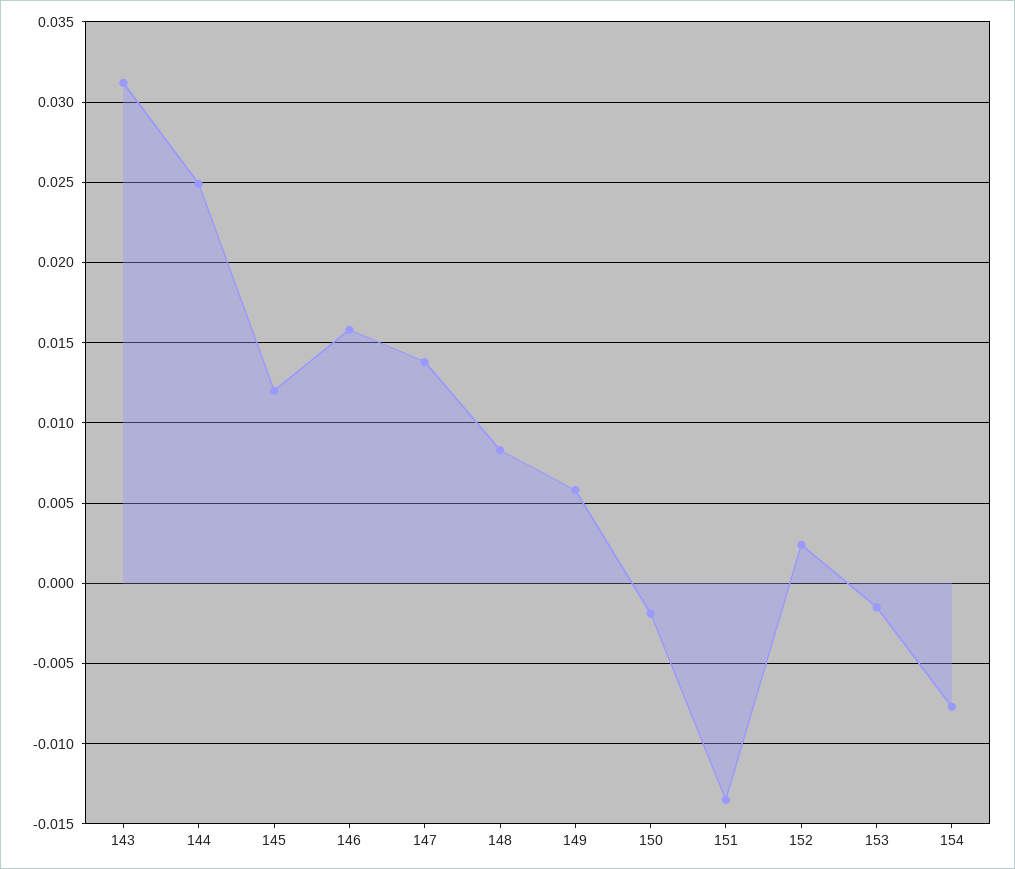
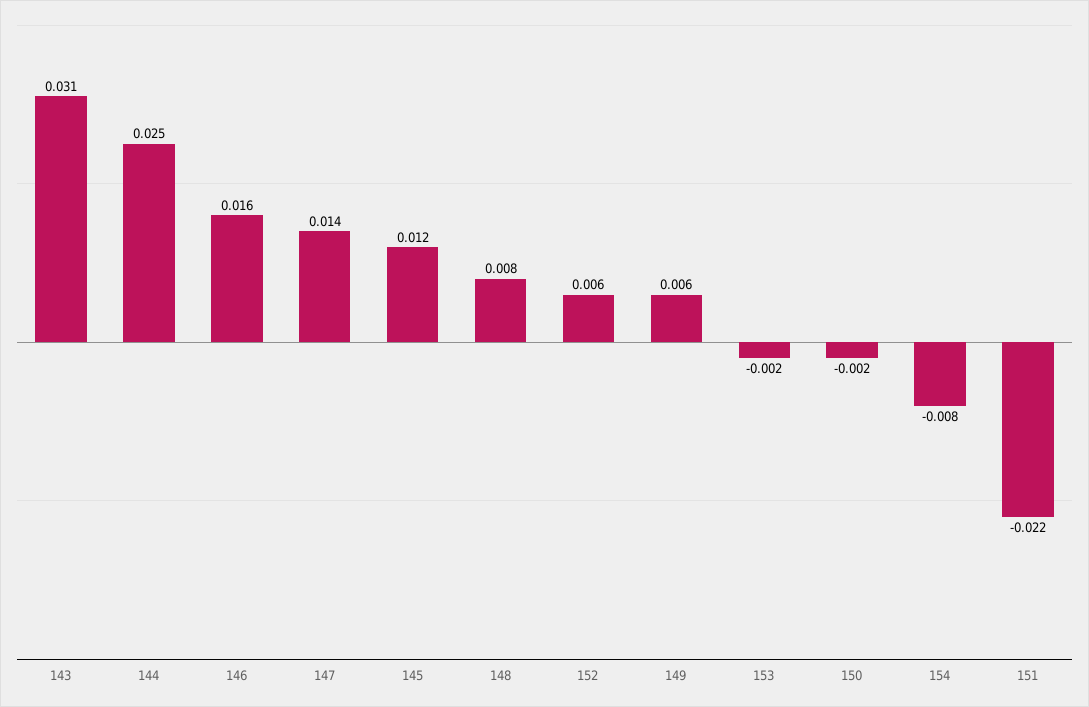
151: -0.0135 -> -0.022
152: 0.0025 -> 0.006

